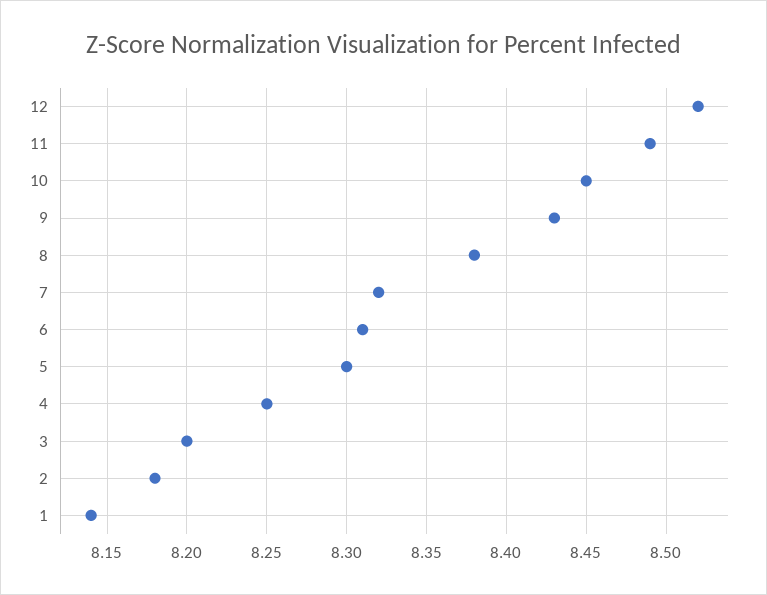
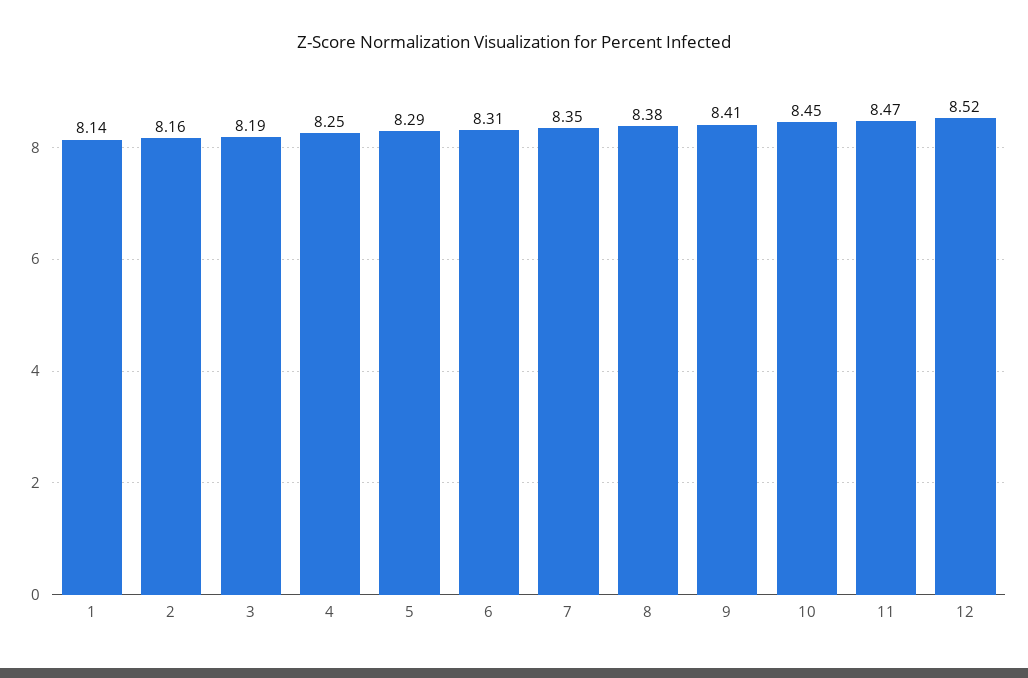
11: 8.49 -> 8.47
9: 8.43 -> 8.41
7: 8.32 -> 8.35
5: 8.3 -> 8.29
3: 8.2 -> 8.19
2: 8.18 -> 8.16

